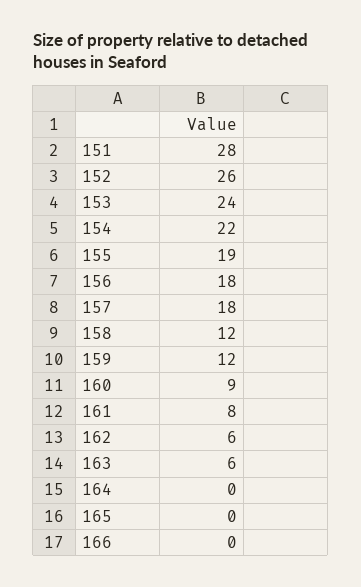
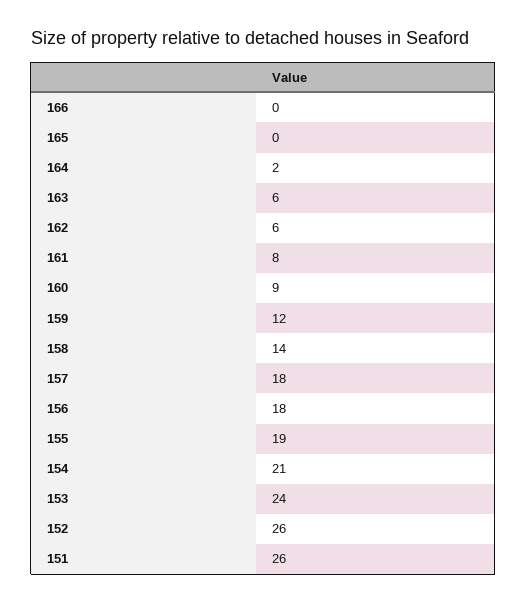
151: 28 -> 26
154: 22 -> 21
158: 12 -> 14
164: 0 -> 2

